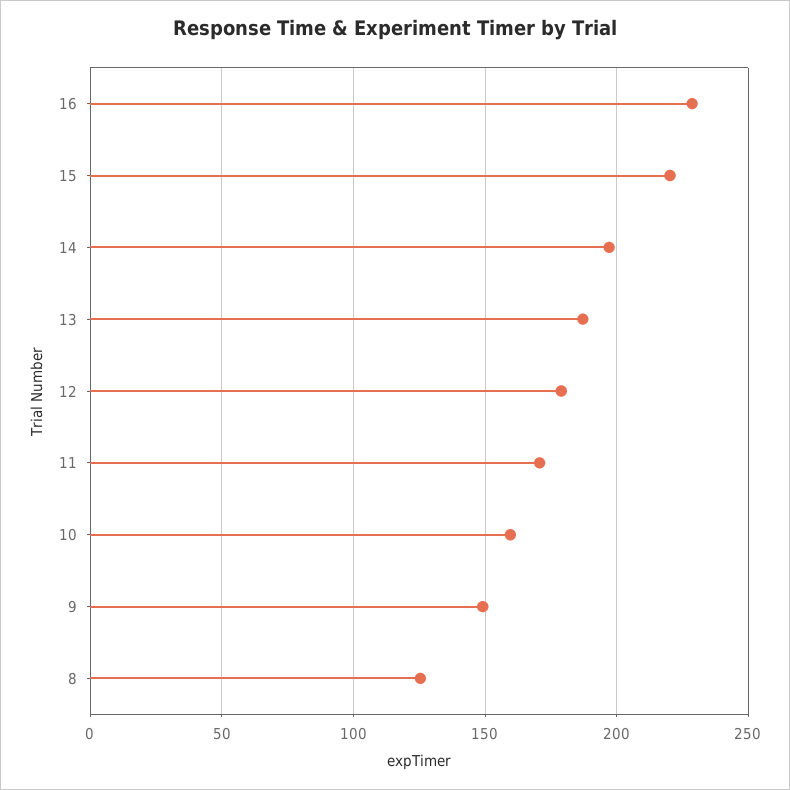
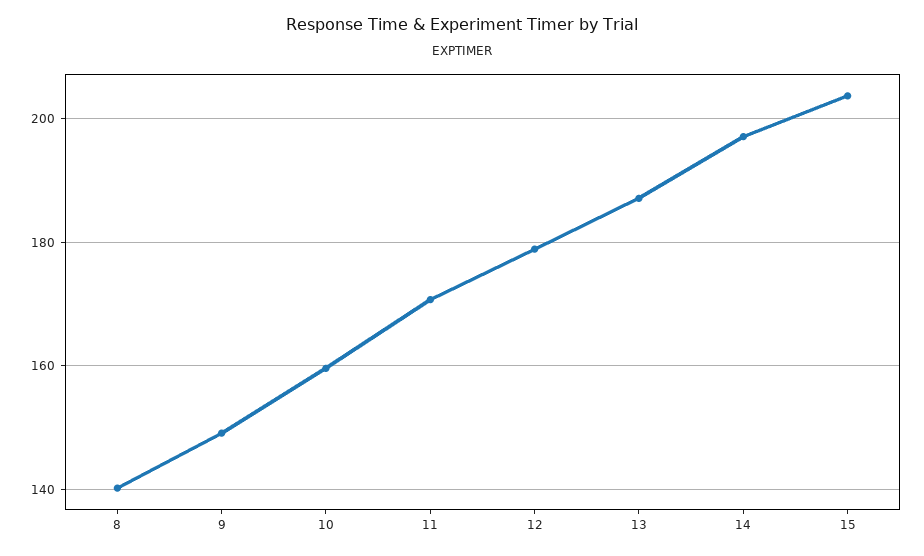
16: 230 -> none
15: 220 -> 204
8: 125 -> 140

